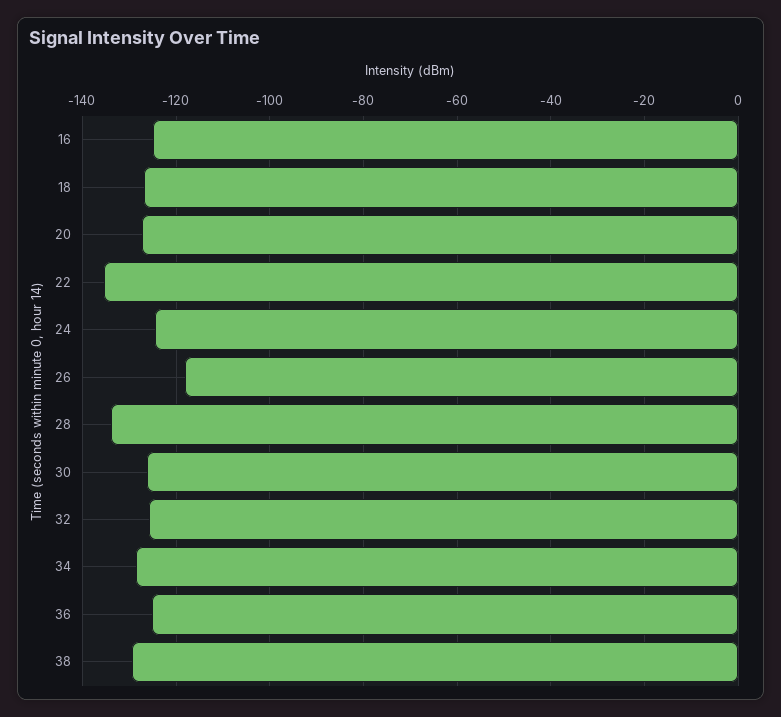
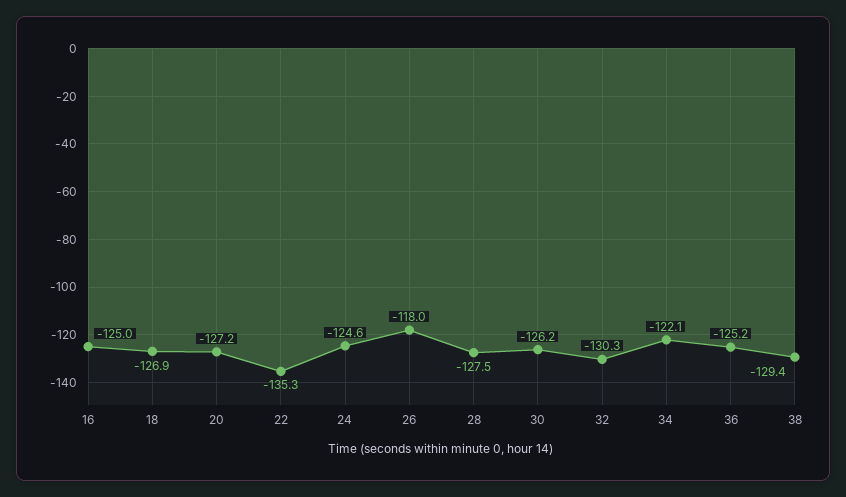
28: -134 -> -127.5
32: -126 -> -130.3
34: -128 -> -122.1

